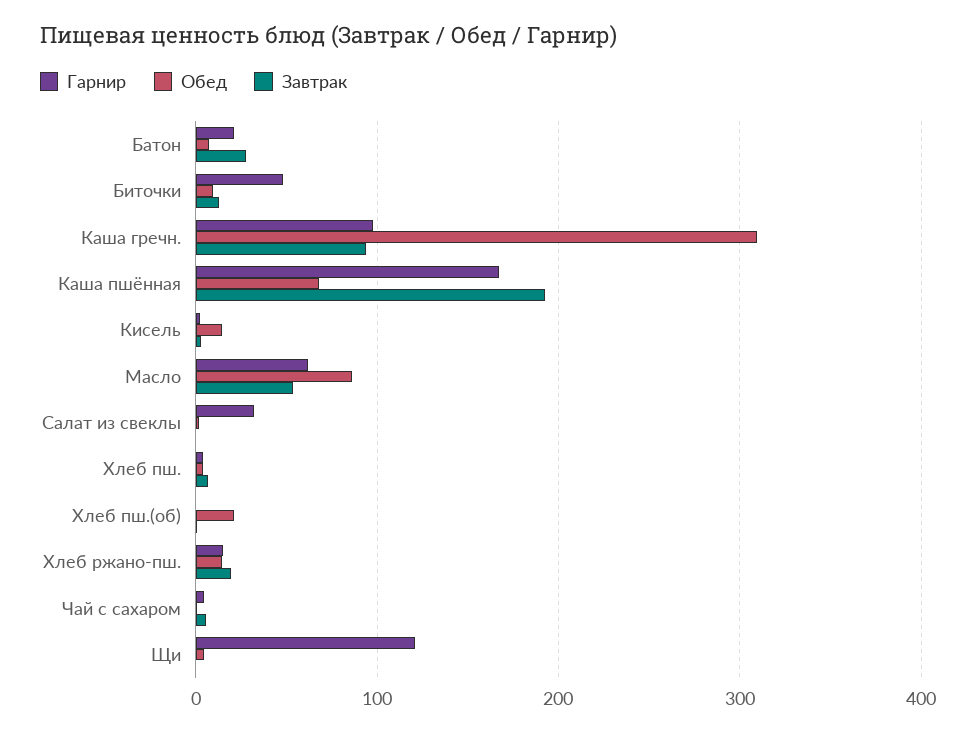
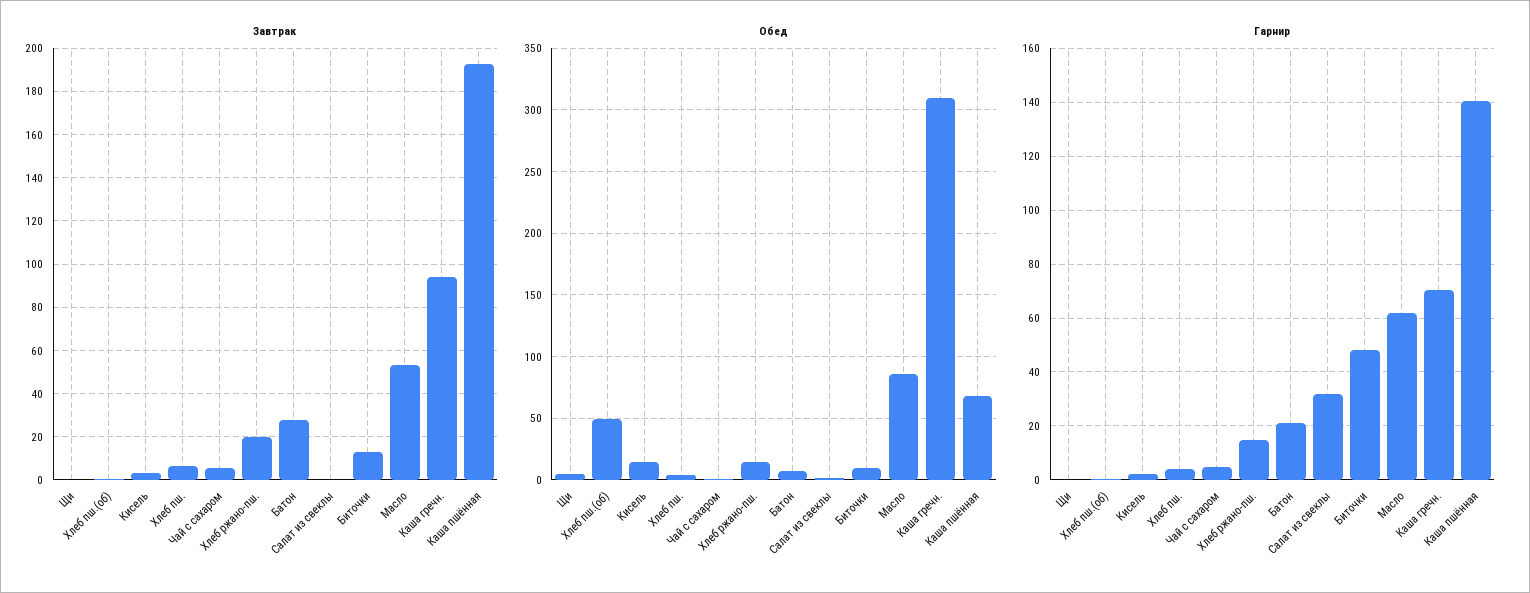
Гарнир, Каша гречн.: 100 -> 70
Гарнир, Каша пшённая: 170 -> 140
Обед, Хлеб пш.(об): 20 -> 50
Гарнир, Щи: 120 -> 0

